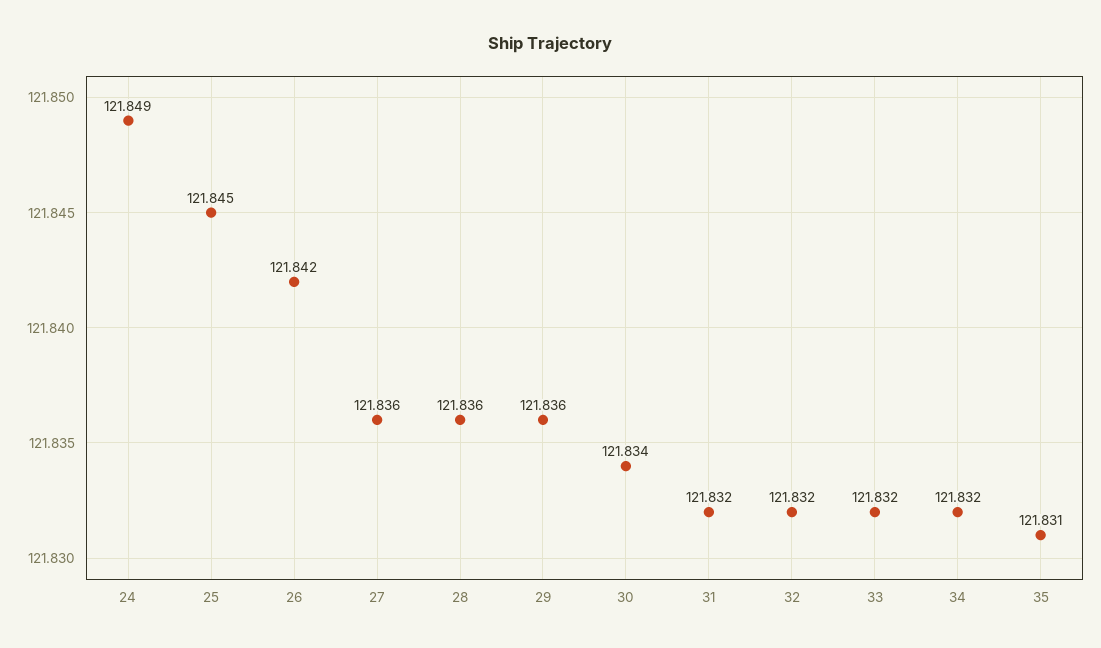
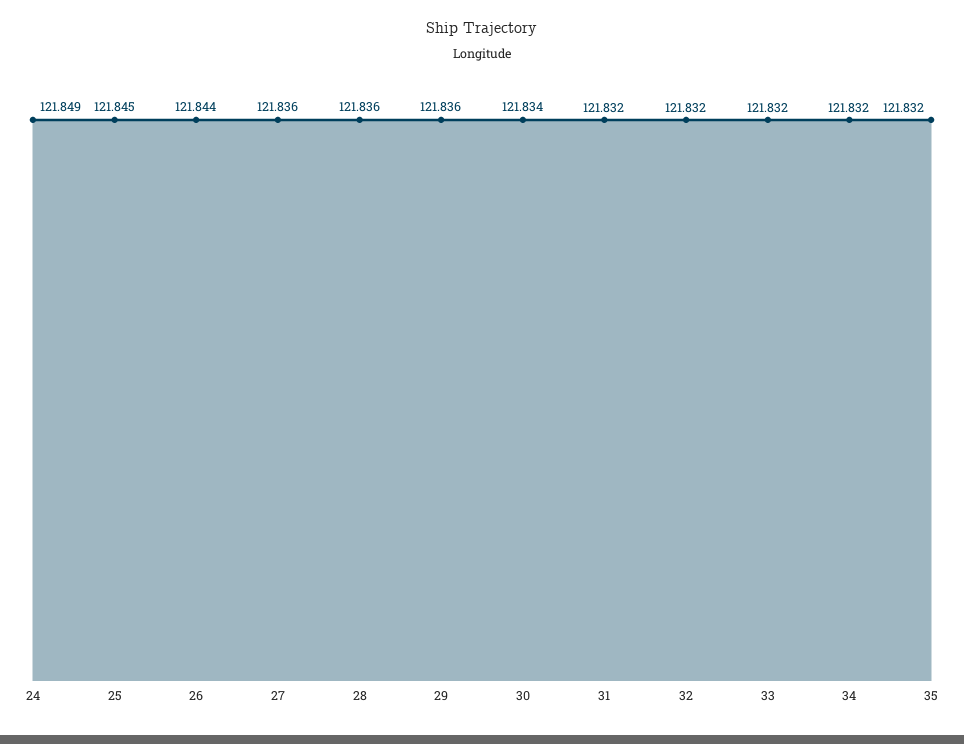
26: 121.842 -> 121.844
35: 121.831 -> 121.832

